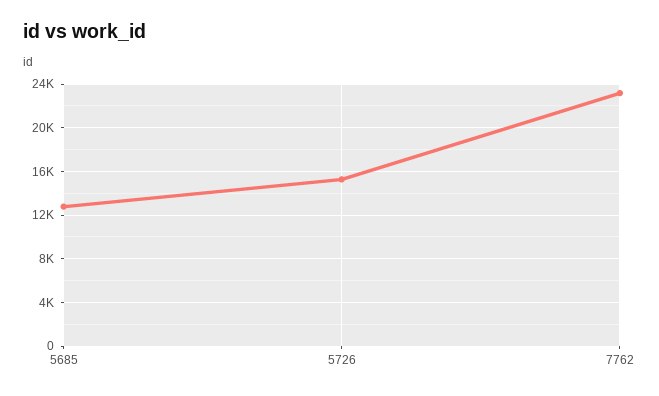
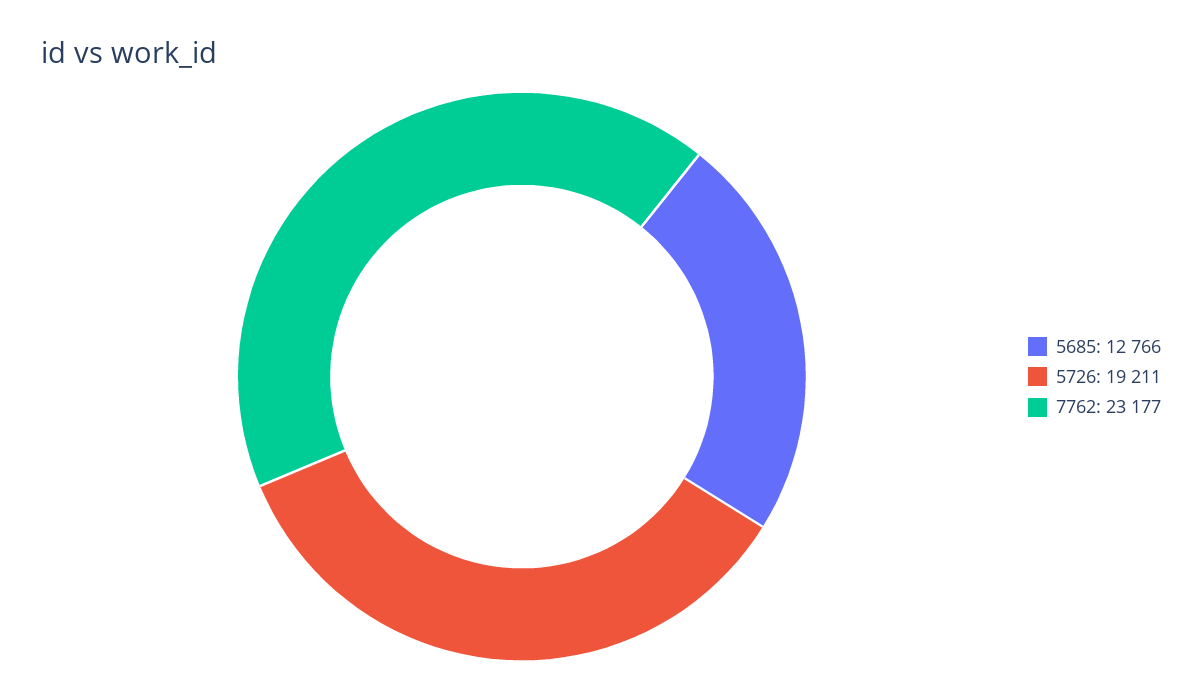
5726: 15000 -> 19211

